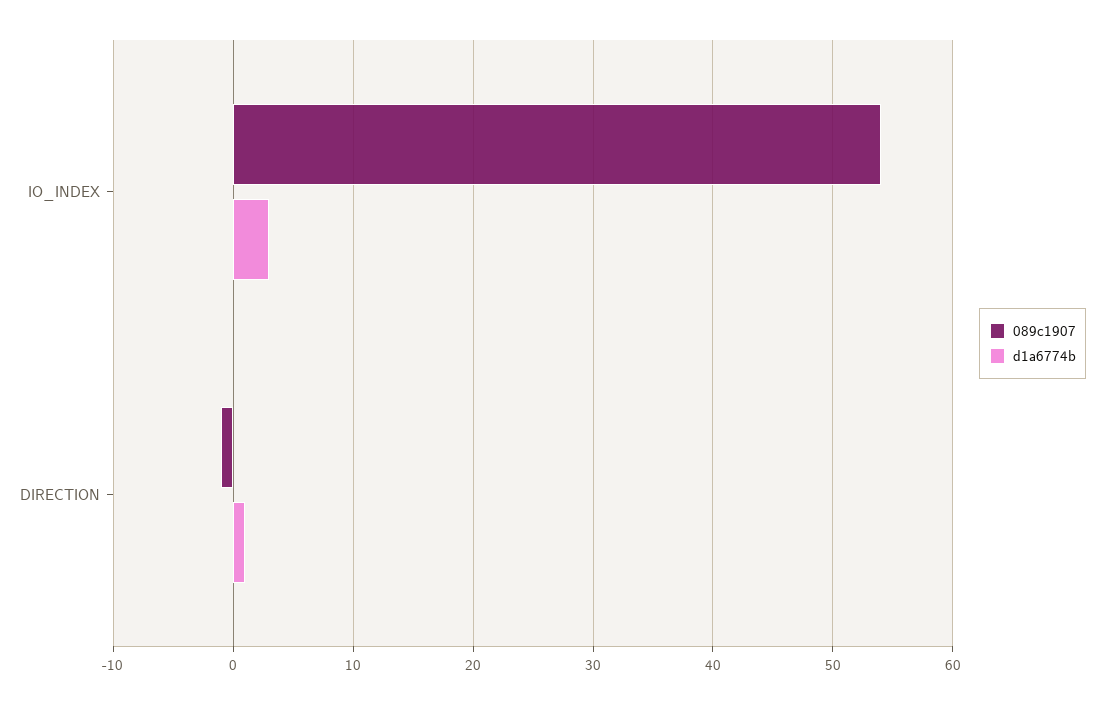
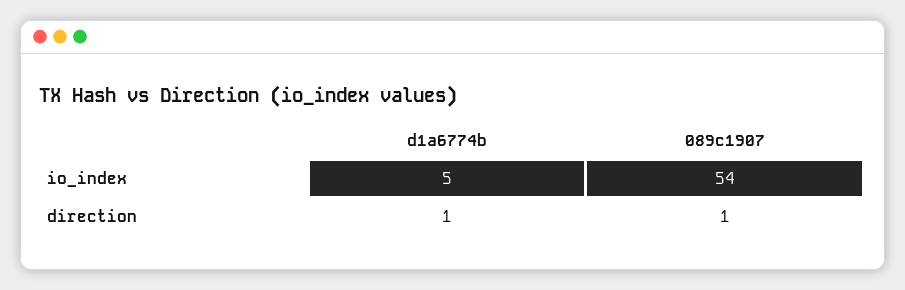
d1a6774b, IO_INDEX: 3 -> 5
089c1907, DIRECTION: -1 -> 1

